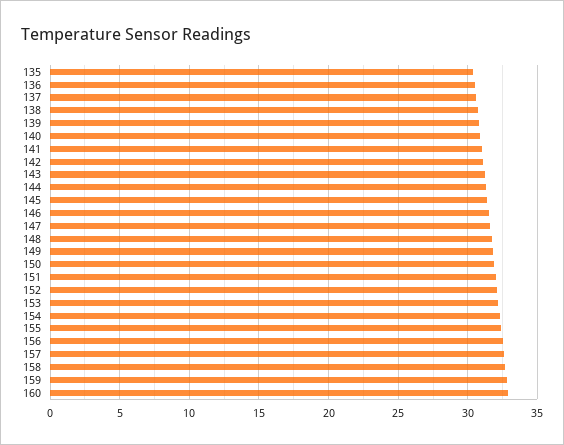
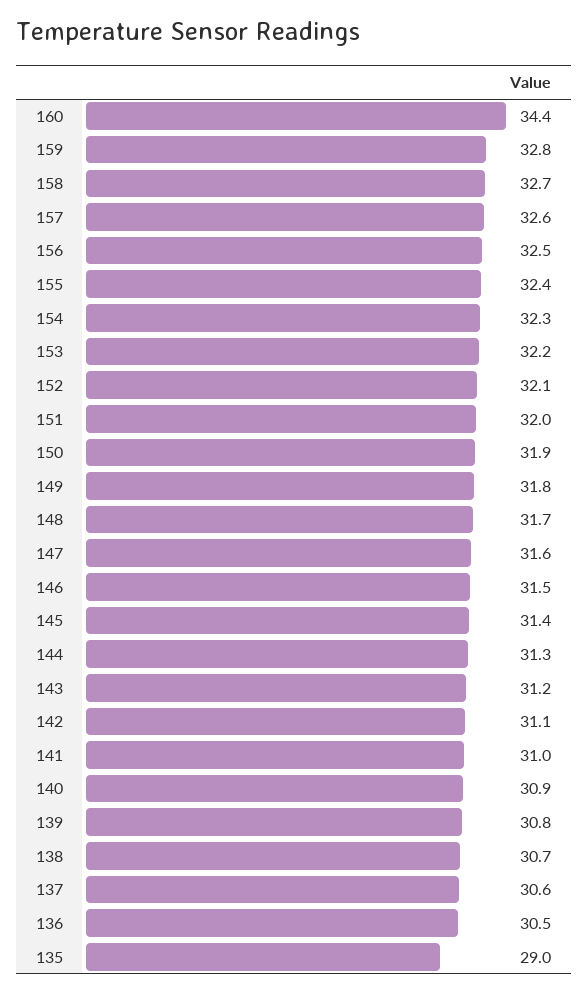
135: 30.5 -> 29
160: 33 -> 34.4

